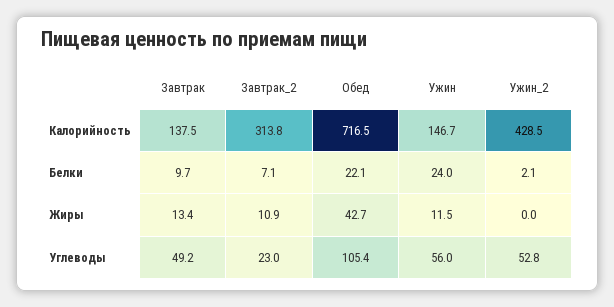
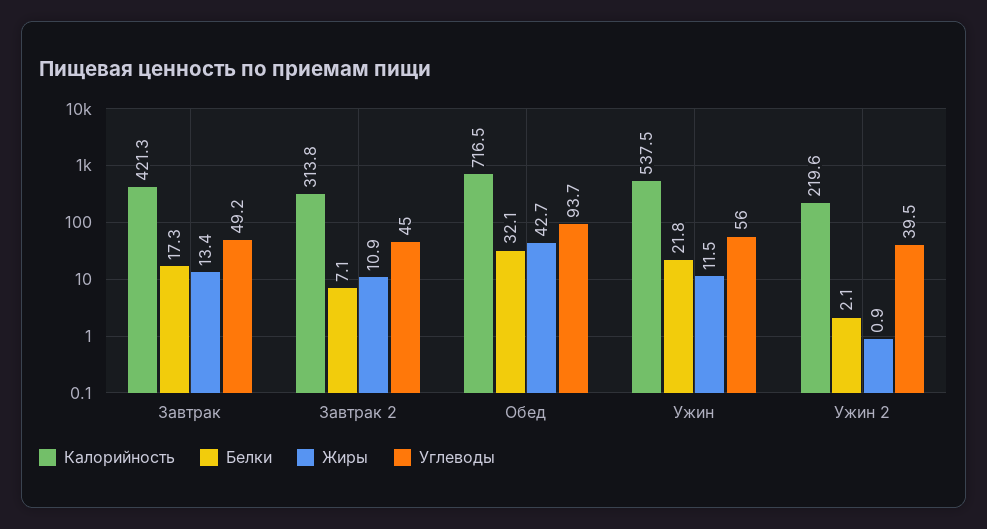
Калорийность, Завтрак: 137.5 -> 421.3
Калорийность, Ужин: 146.7 -> 537.5
Калорийность, Ужин_2: 428.5 -> 219.6
Белки, Завтрак: 9.7 -> 17.3
Белки, Обед: 22.1 -> 32.1
Белки, Ужин: 24 -> 21.8
Жиры, Ужин_2: 0 -> 0.9
Углеводы, Завтрак_2: 23 -> 45
Углеводы, Обед: 105.4 -> 93.7
Углеводы, Ужин_2: 52.8 -> 39.5

